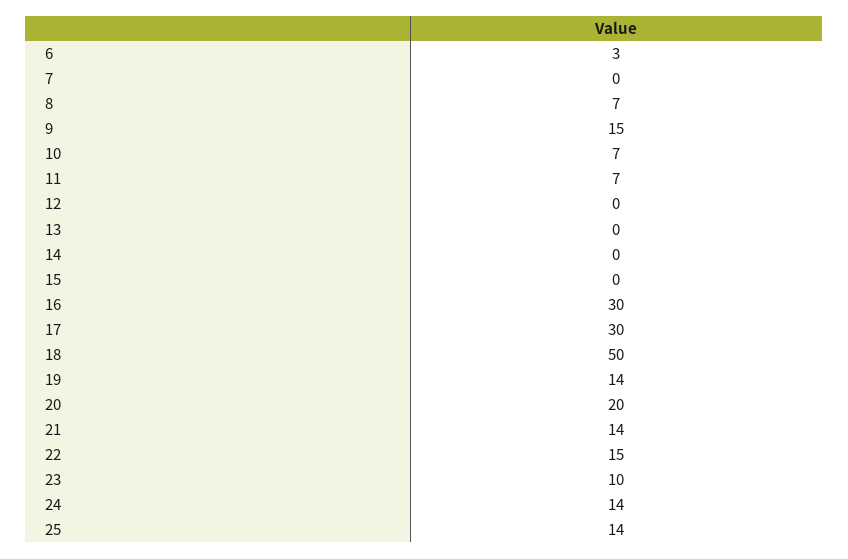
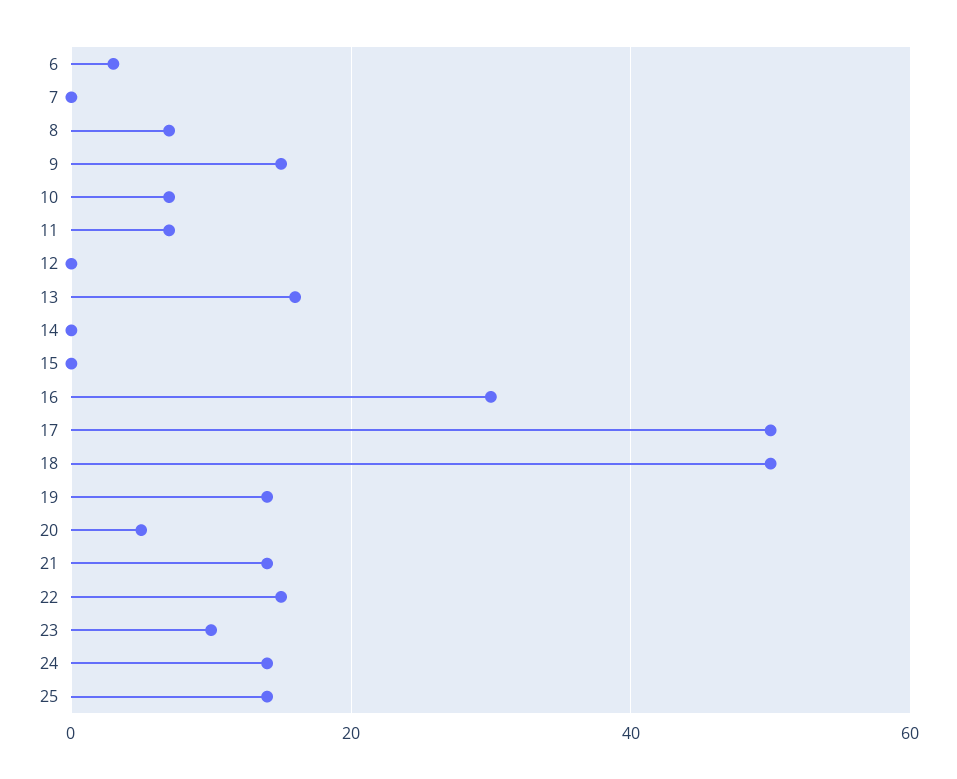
13: 0 -> 15
17: 30 -> 50
20: 20 -> 5

